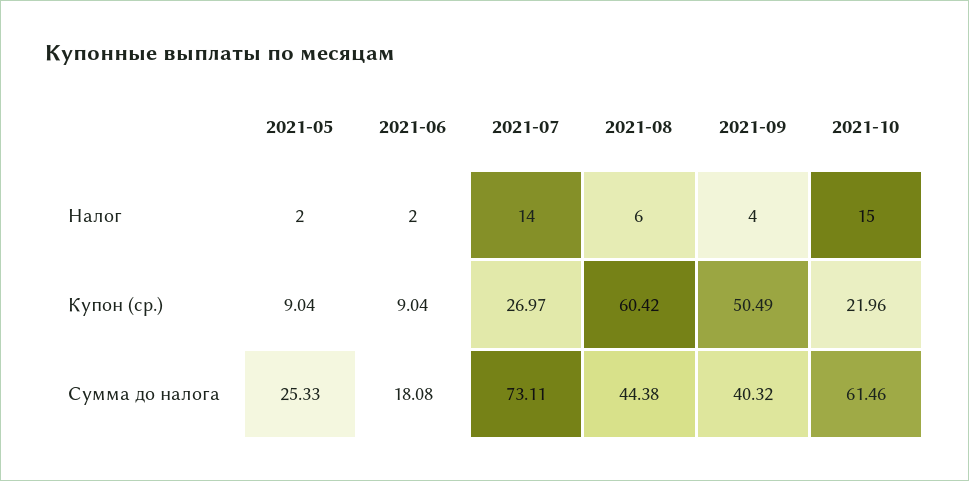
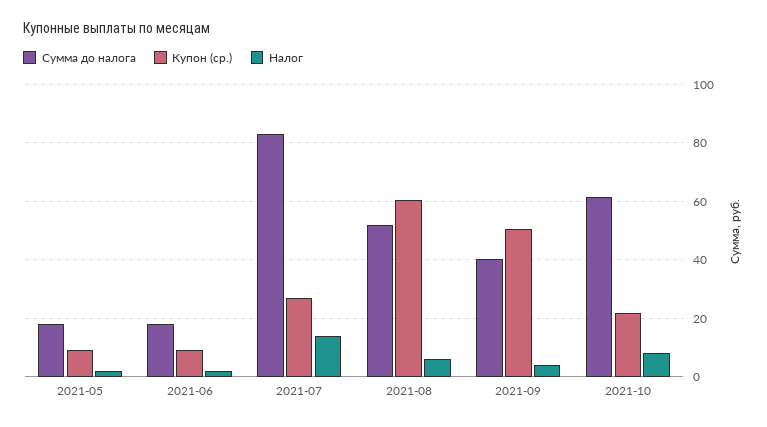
Налог, 2021-10: 15 -> 7.5
Сумма до налога, 2021-05: 25.33 -> 17.5
Сумма до налога, 2021-07: 73.11 -> 82.5
Сумма до налога, 2021-08: 44.38 -> 52.5

